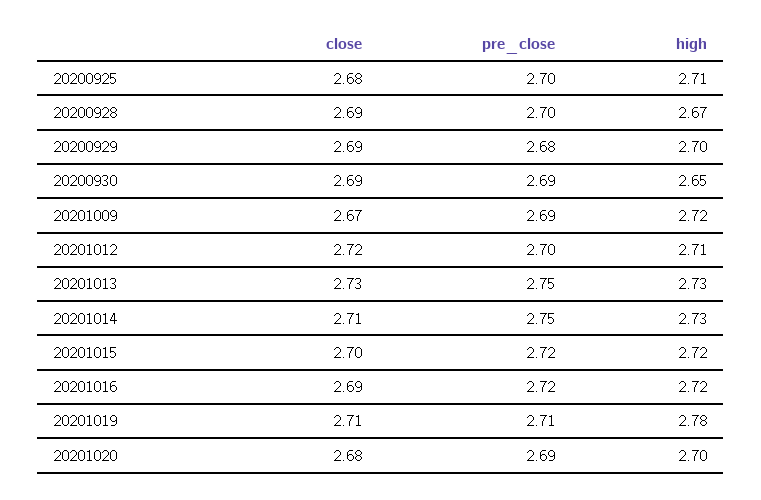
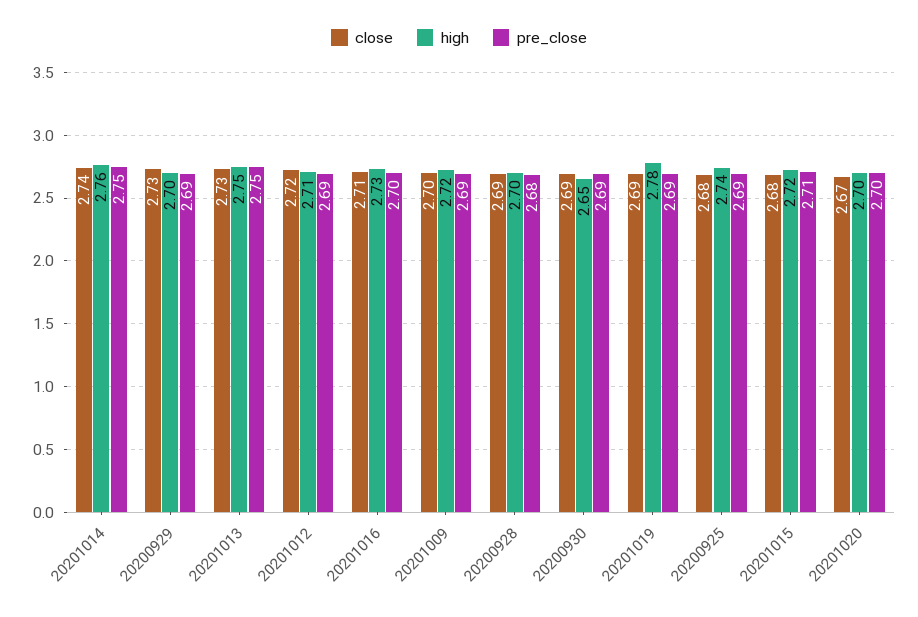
pre_close, 20200925: 2.7 -> 2.69
high, 20200925: 2.71 -> 2.74
pre_close, 20200928: 2.7 -> 2.68
high, 20200928: 2.67 -> 2.7
close, 20200929: 2.69 -> 2.73
pre_close, 20200929: 2.68 -> 2.69
close, 20201009: 2.67 -> 2.7
pre_close, 20201012: 2.7 -> 2.69
high, 20201013: 2.73 -> 2.75
close, 20201014: 2.71 -> 2.74
high, 20201014: 2.73 -> 2.76
close, 20201015: 2.7 -> 2.68
pre_close, 20201015: 2.72 -> 2.71
close, 20201016: 2.69 -> 2.71
pre_close, 20201016: 2.72 -> 2.7
high, 20201016: 2.72 -> 2.73
close, 20201019: 2.71 -> 2.69
pre_close, 20201019: 2.71 -> 2.69
close, 20201020: 2.68 -> 2.67
pre_close, 20201020: 2.69 -> 2.7

